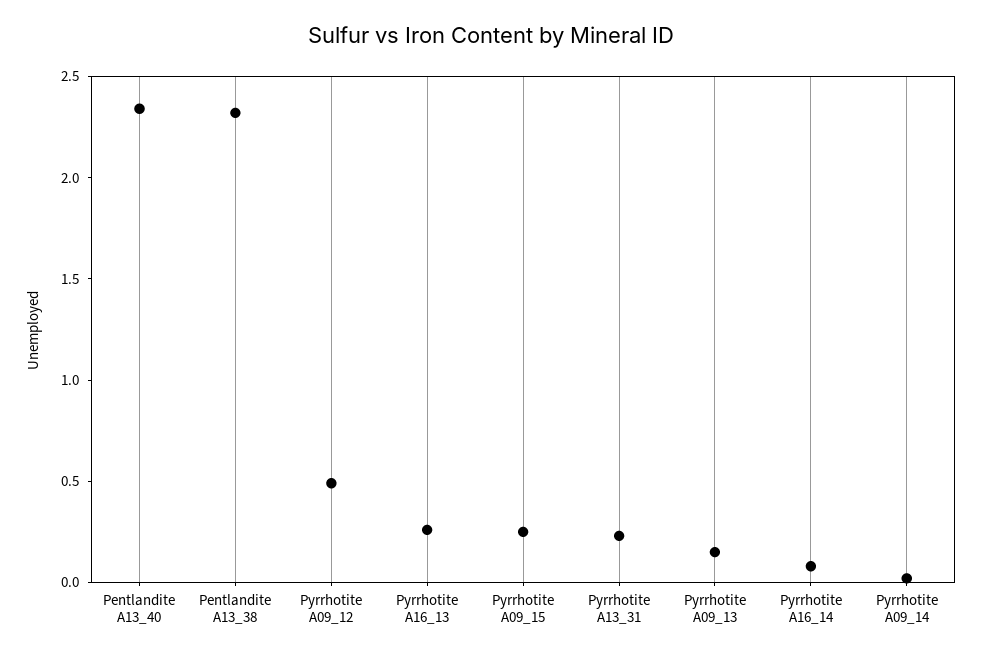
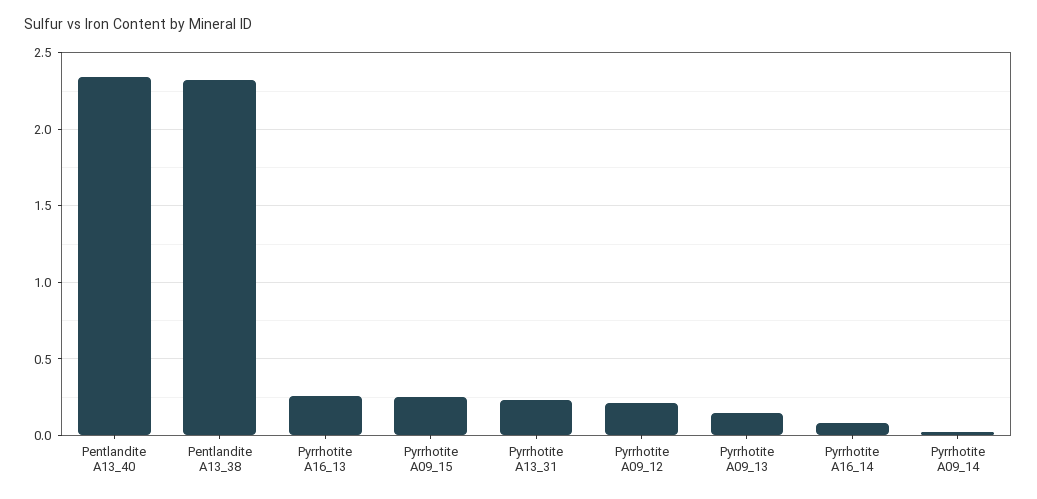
Pyrrhotite A09_12: 0.5 -> 0.2

